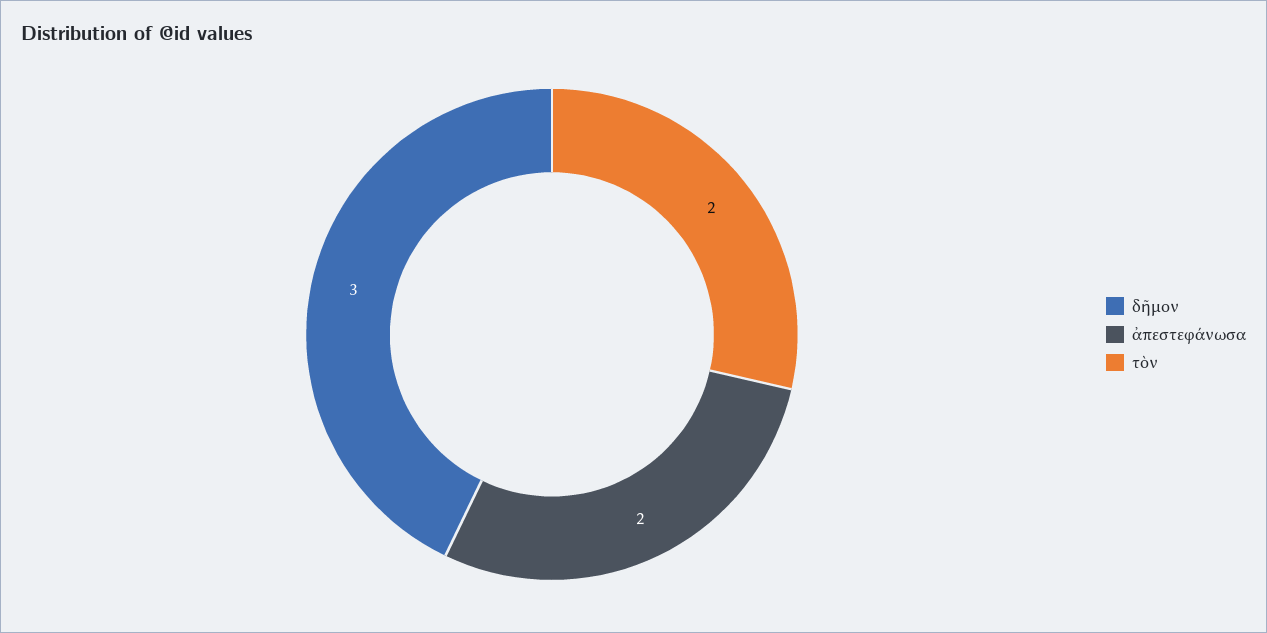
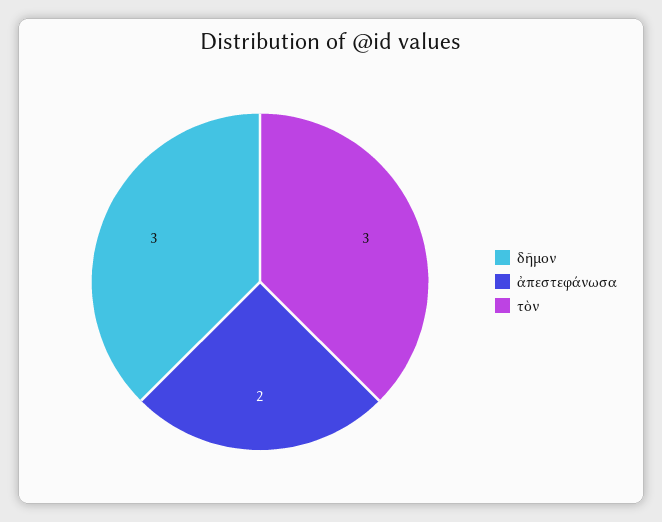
τὸν: 2 -> 3

